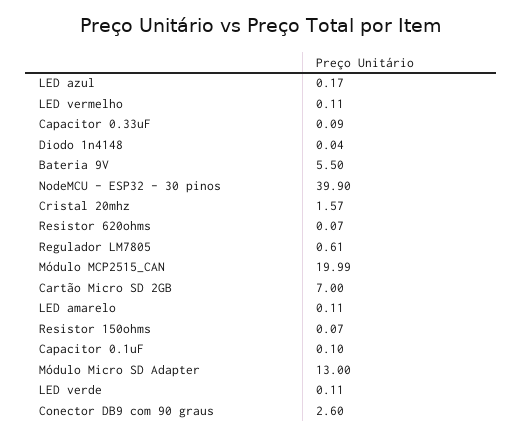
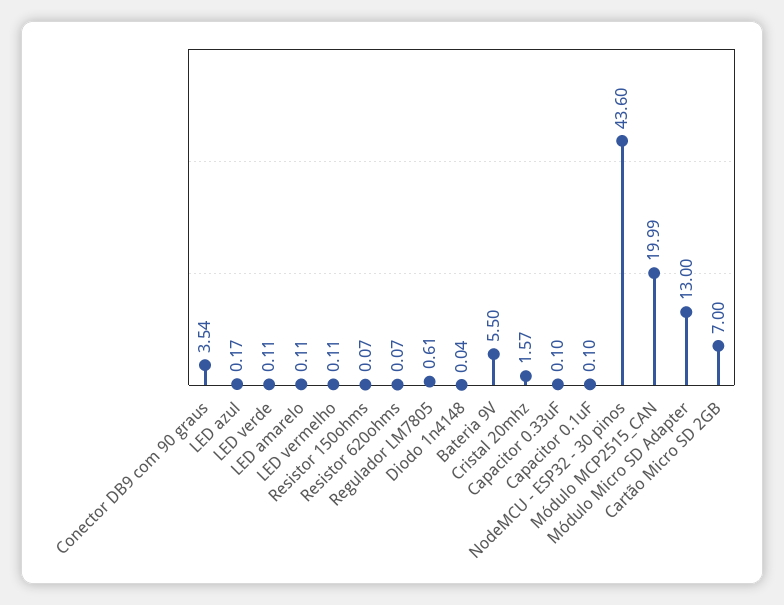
Capacitor 0.33uF: 0.09 -> 0.1
NodeMCU - ESP32 - 30 pinos: 39.9 -> 43.6
Conector DB9 com 90 graus: 2.6 -> 3.54

